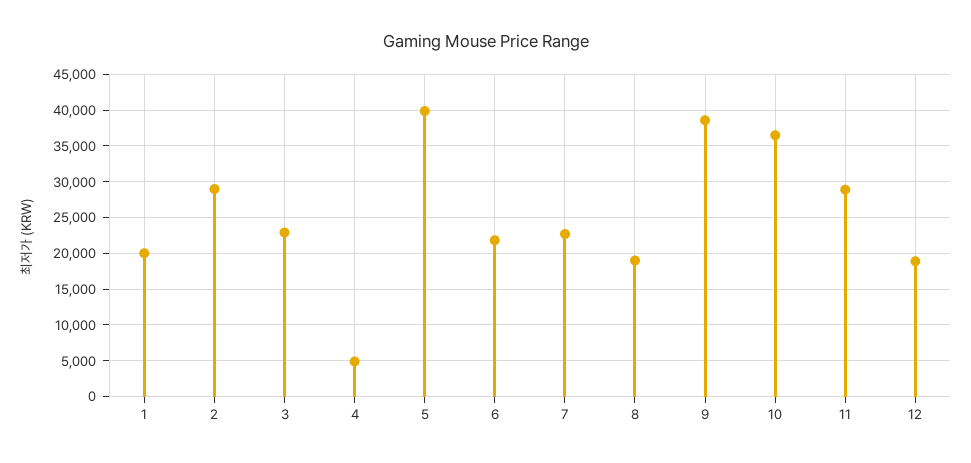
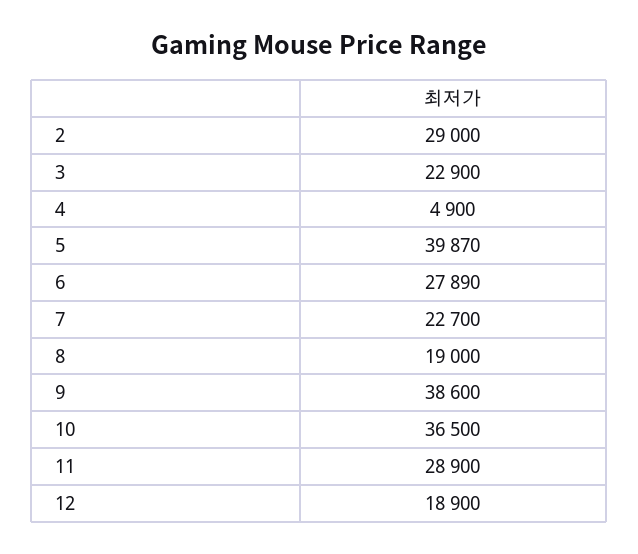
1: 20000 -> none
6: 22000 -> 27890

